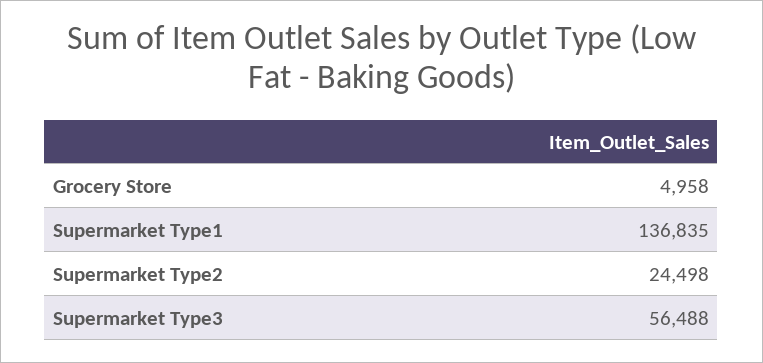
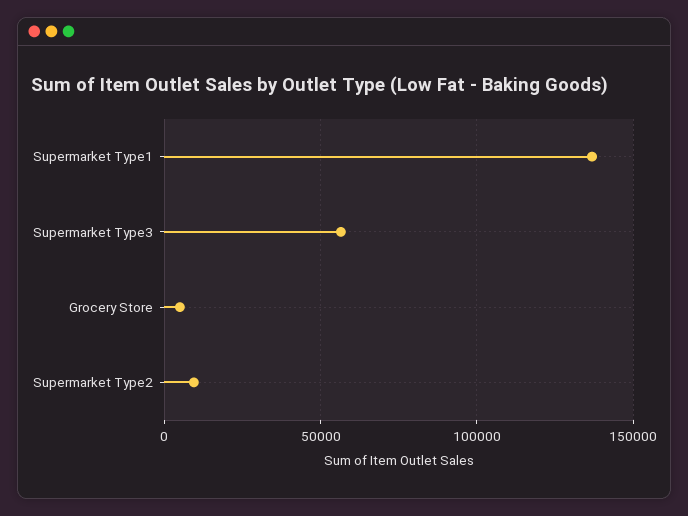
Supermarket Type2: 24498 -> 10000

